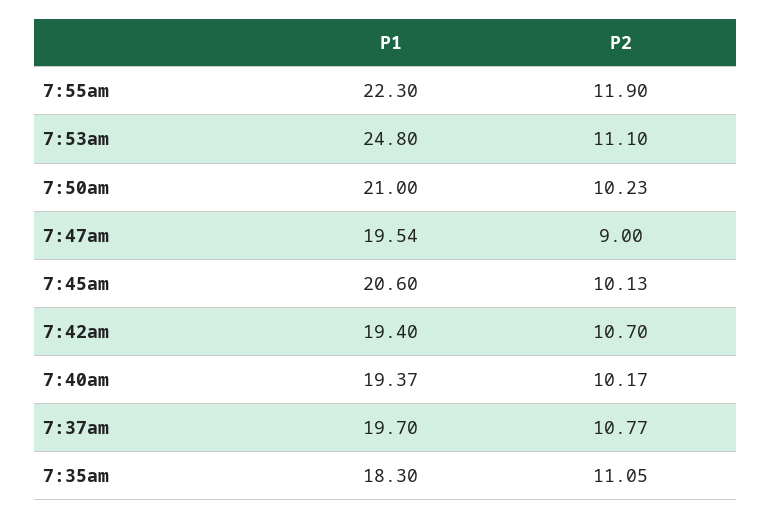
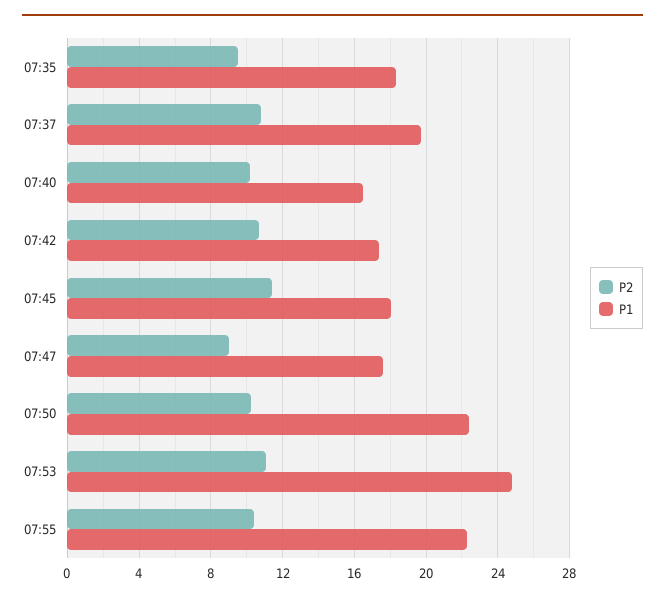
P2, 7:55am: 11.9 -> 10.5
P1, 7:50am: 21 -> 22.5
P1, 7:47am: 19.54 -> 17.5
P1, 7:45am: 20.6 -> 18
P2, 7:45am: 10.13 -> 11.5
P1, 7:42am: 19.4 -> 17.5
P1, 7:40am: 19.37 -> 16.5
P2, 7:35am: 11.05 -> 9.5

